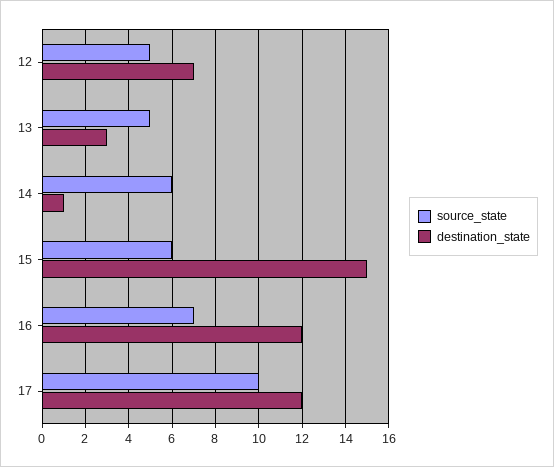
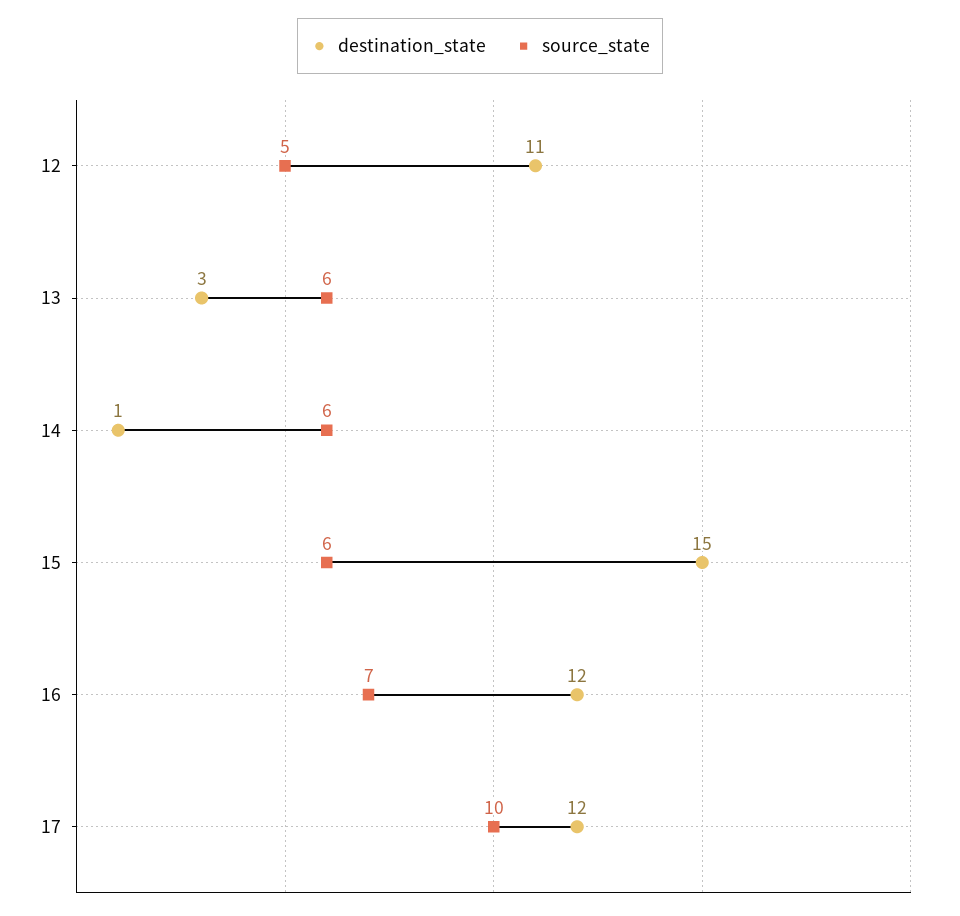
destination_state, 12: 7 -> 11
source_state, 13: 5 -> 6

